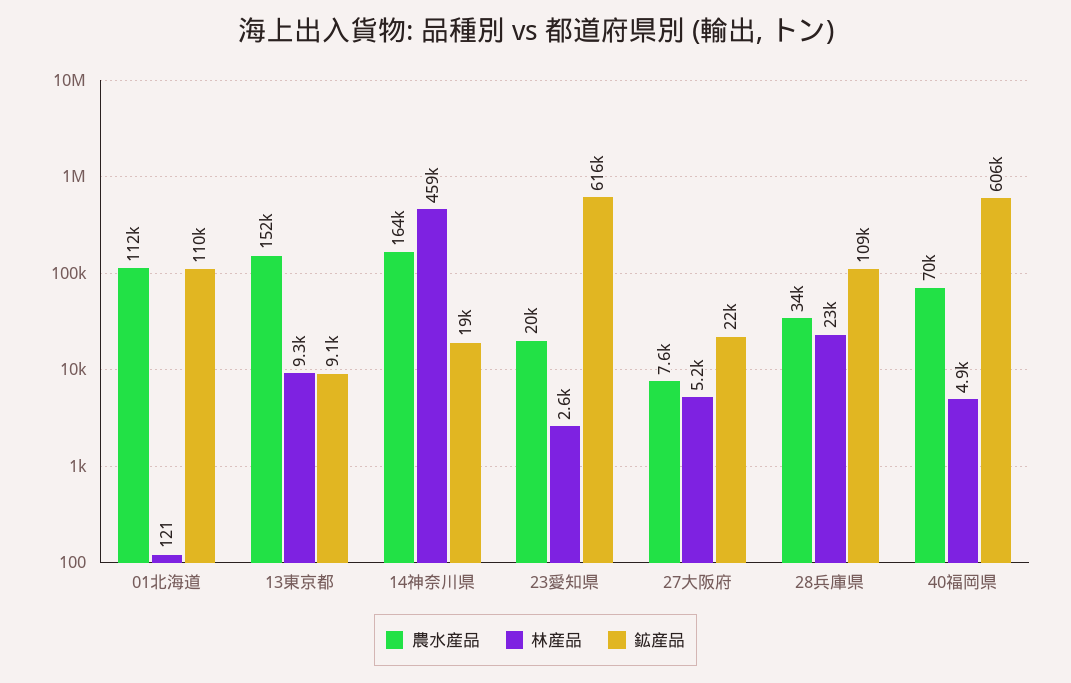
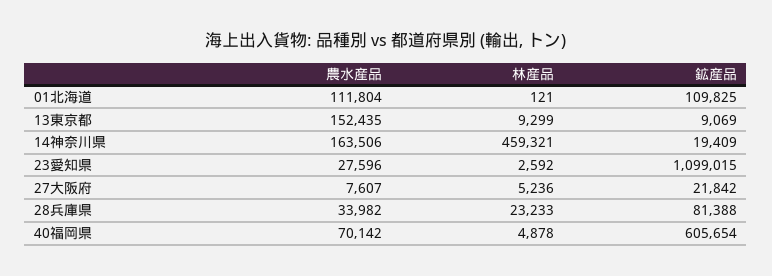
農水産品, 23愛知県: 20000 -> 27596
鉱産品, 23愛知県: 616000 -> 1099015
鉱産品, 28兵庫県: 109000 -> 81388

